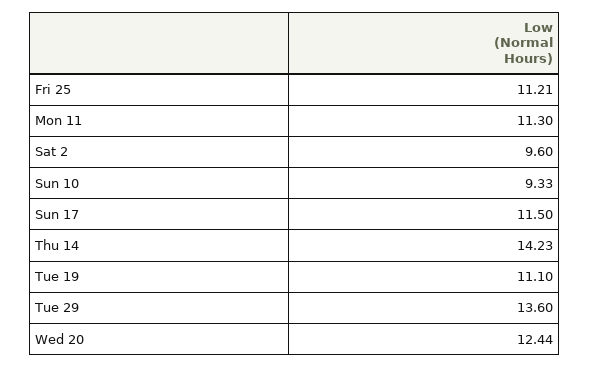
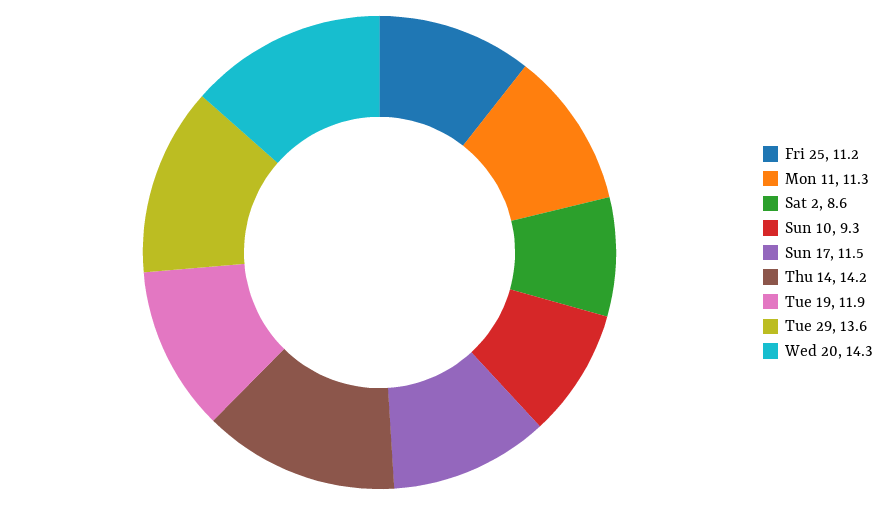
Sat 2: 9.6 -> 8.6
Tue 19: 11.1 -> 11.9
Wed 20: 12.44 -> 14.3

